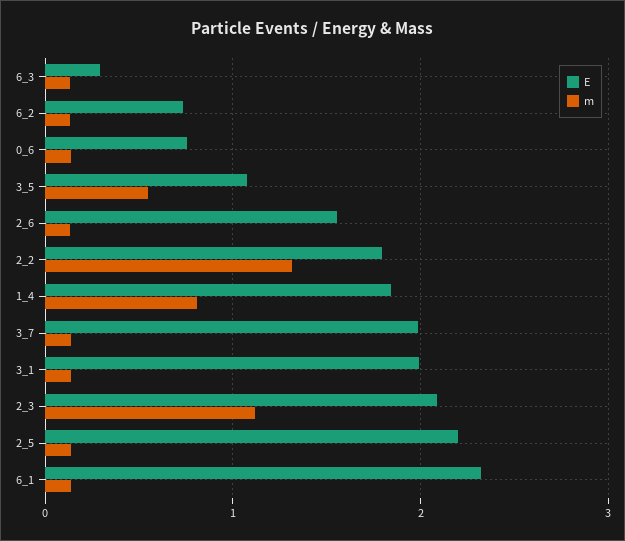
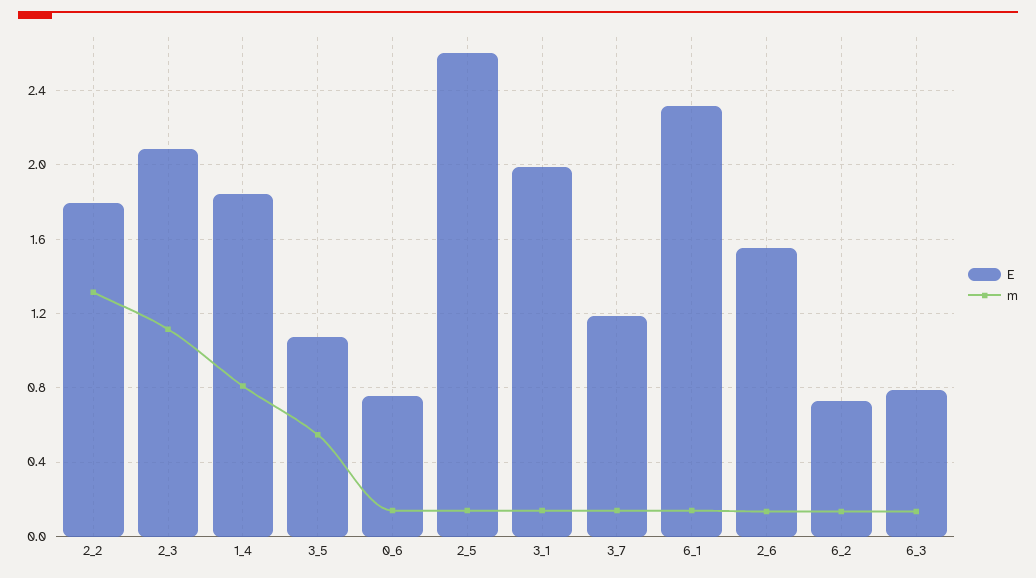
E, 6_3: 0.3 -> 0.8
E, 3_7: 2 -> 1.2
E, 2_5: 2.2 -> 2.6

